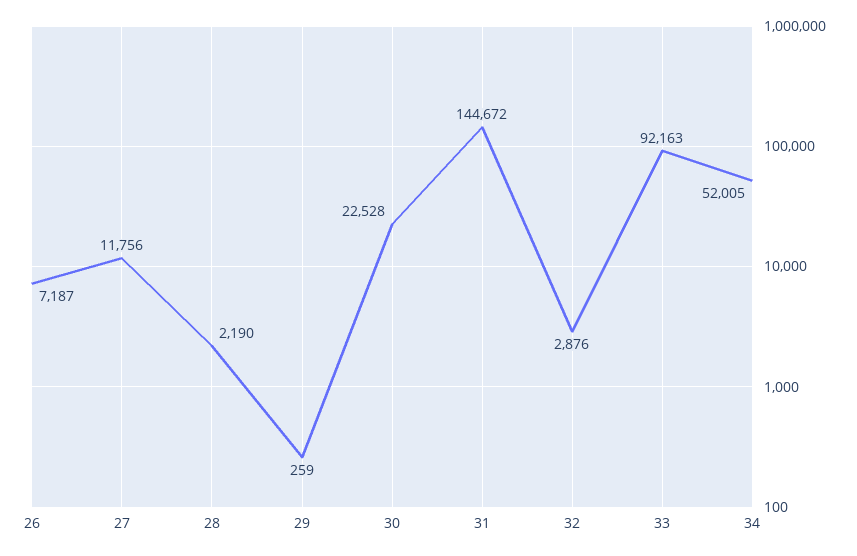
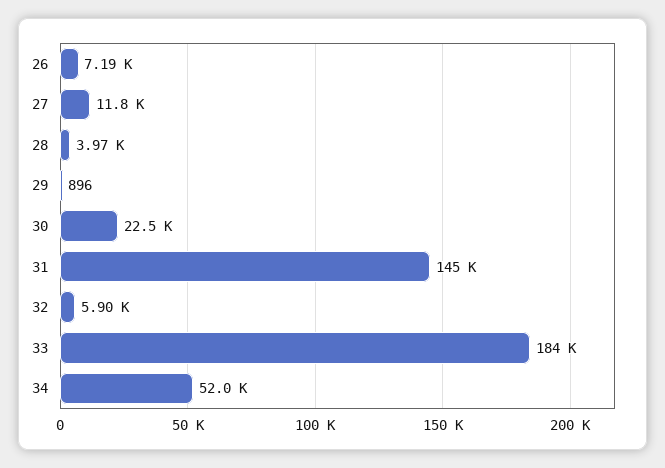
28: 2190 -> 3970
29: 259 -> 896
32: 2876 -> 5900
33: 92163 -> 184000

